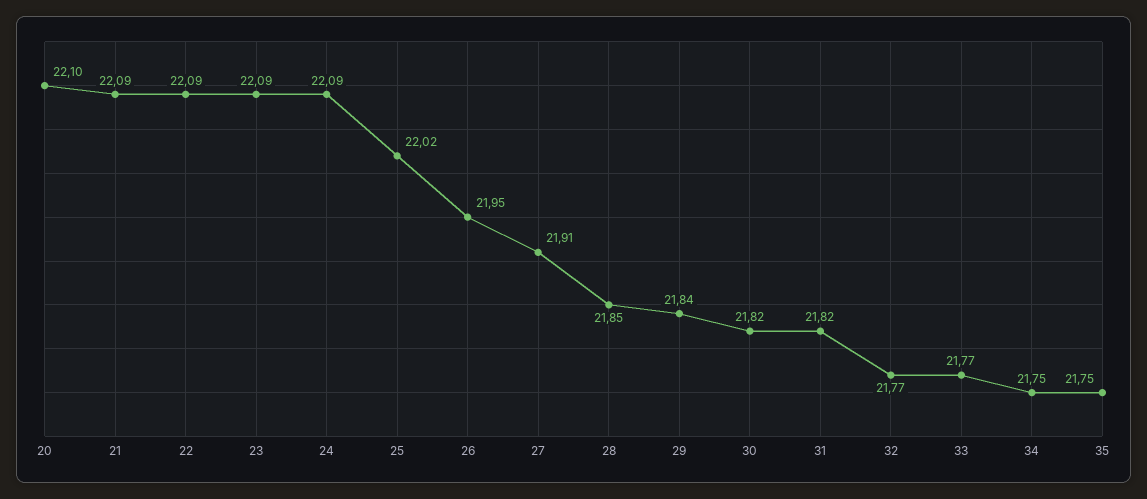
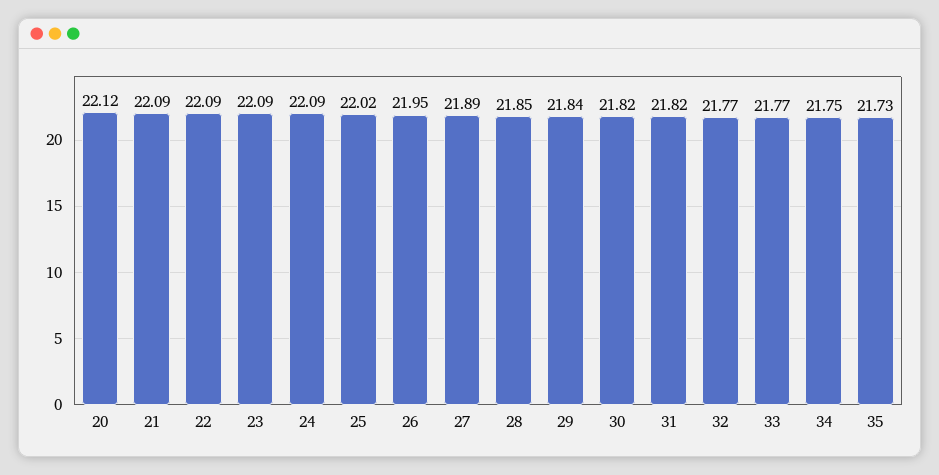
20: 22.1 -> 22.12
27: 21.91 -> 21.89
35: 21.75 -> 21.73

